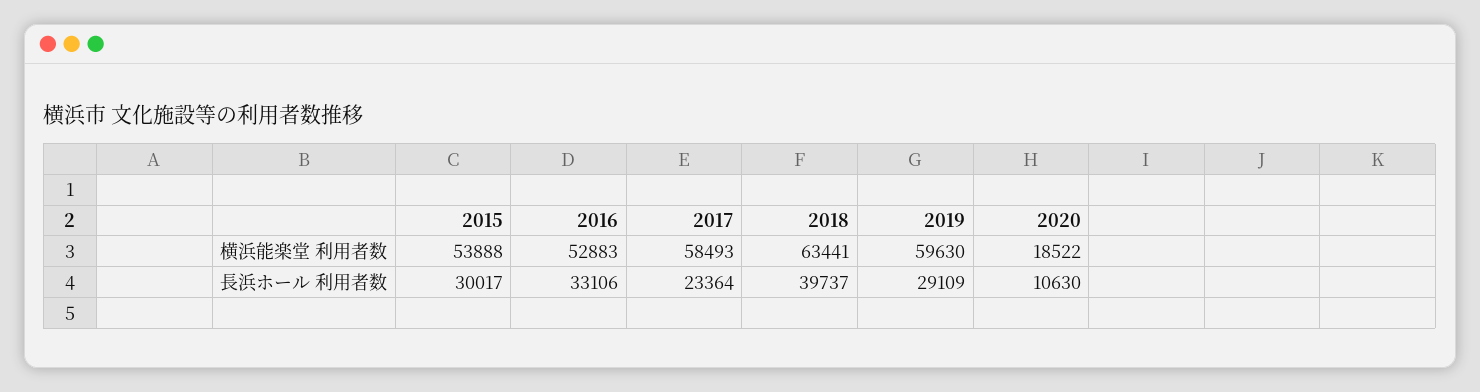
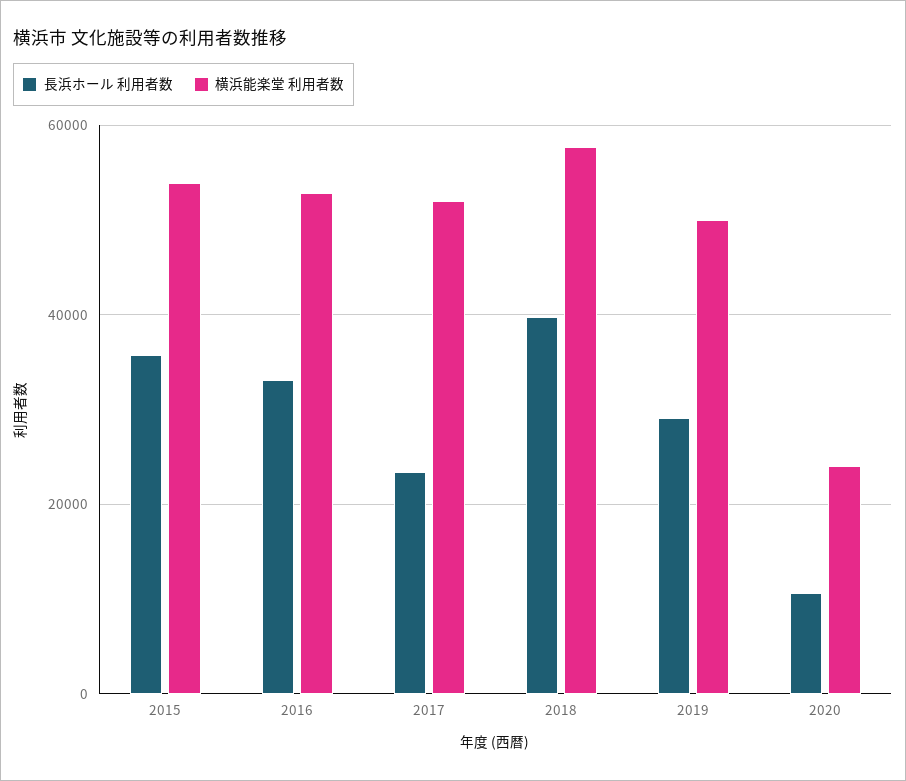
横浜能楽堂 利用者数, 2017: 58493 -> 52000
横浜能楽堂 利用者数, 2018: 63441 -> 58000
横浜能楽堂 利用者数, 2019: 59630 -> 50000
横浜能楽堂 利用者数, 2020: 18522 -> 24000
長浜ホール 利用者数, 2015: 30017 -> 36000

